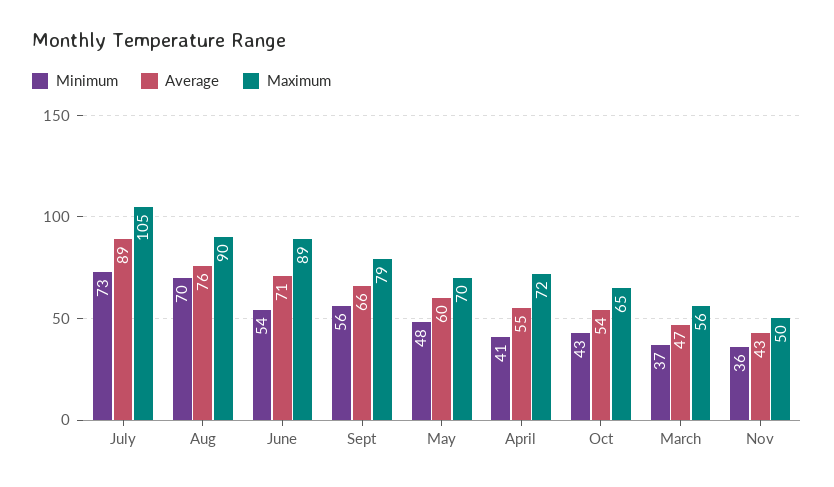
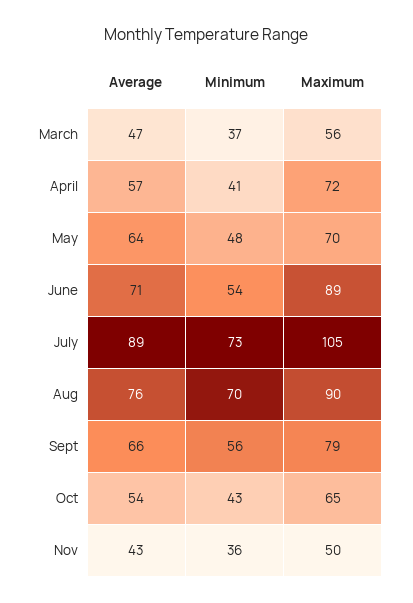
Average, May: 60 -> 64
Average, April: 55 -> 57

